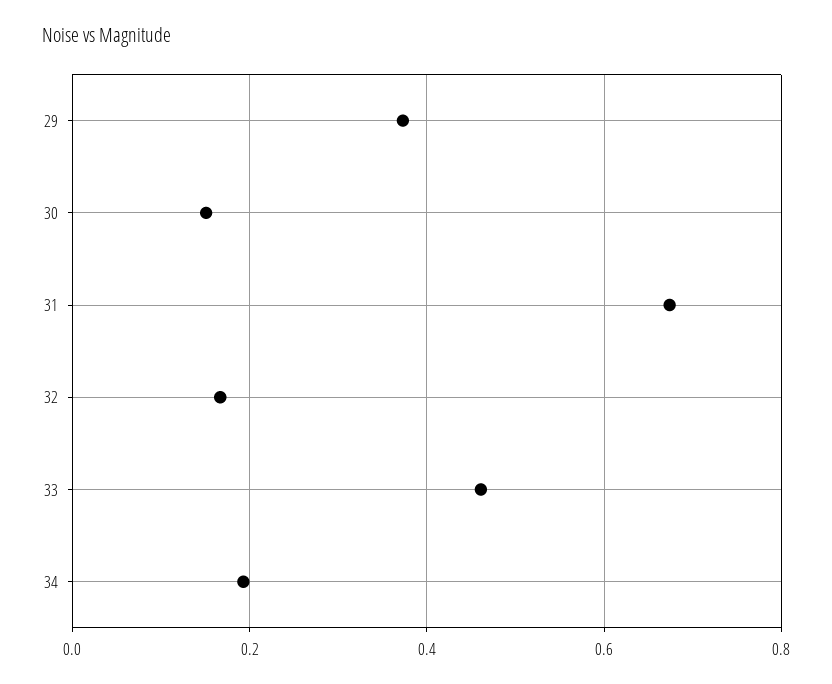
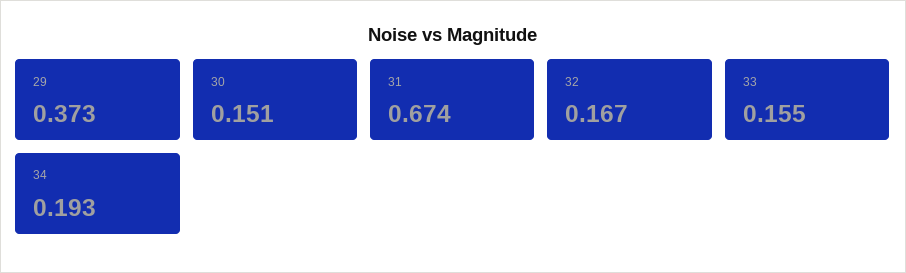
33: 0.46 -> 0.155

